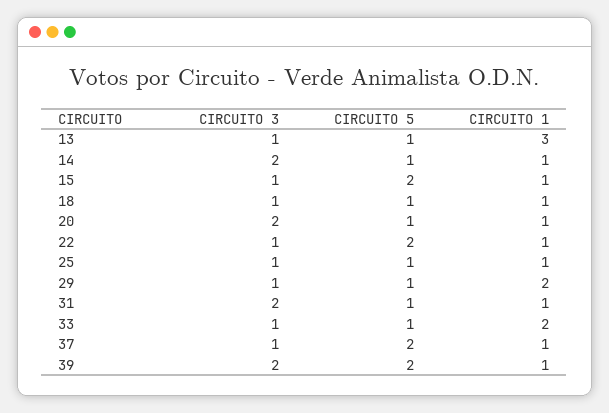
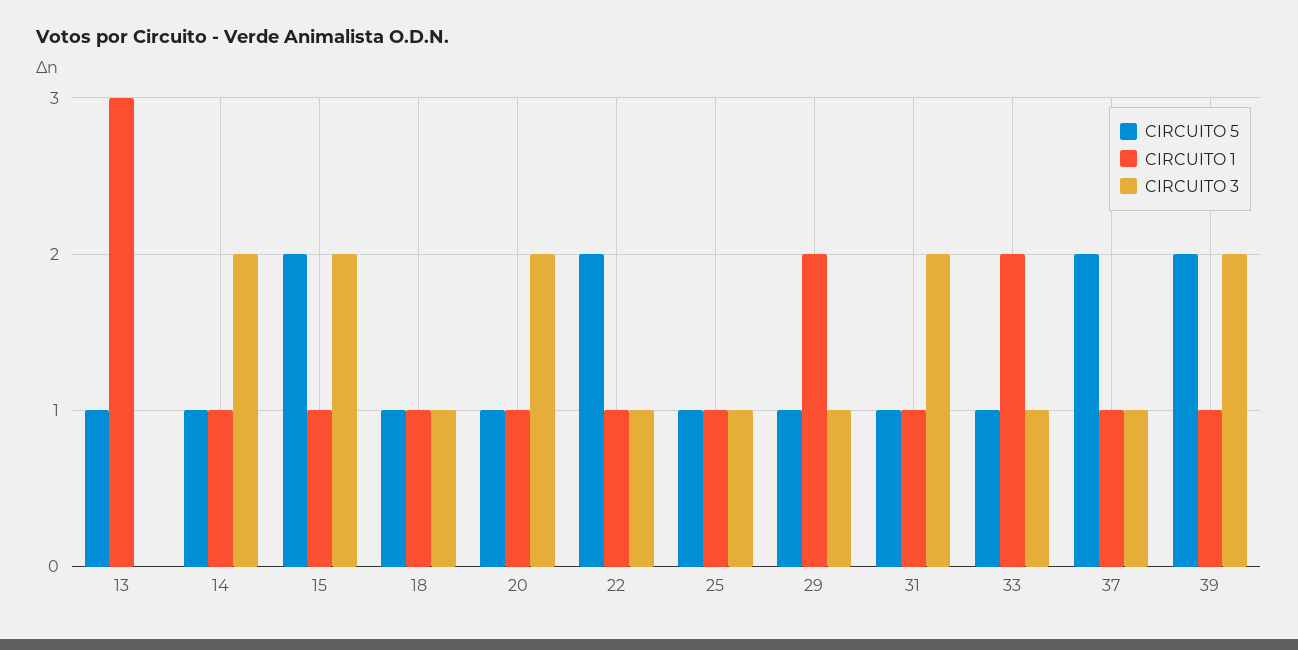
CIRCUITO 3, 13: 1 -> 0
CIRCUITO 3, 15: 1 -> 2

